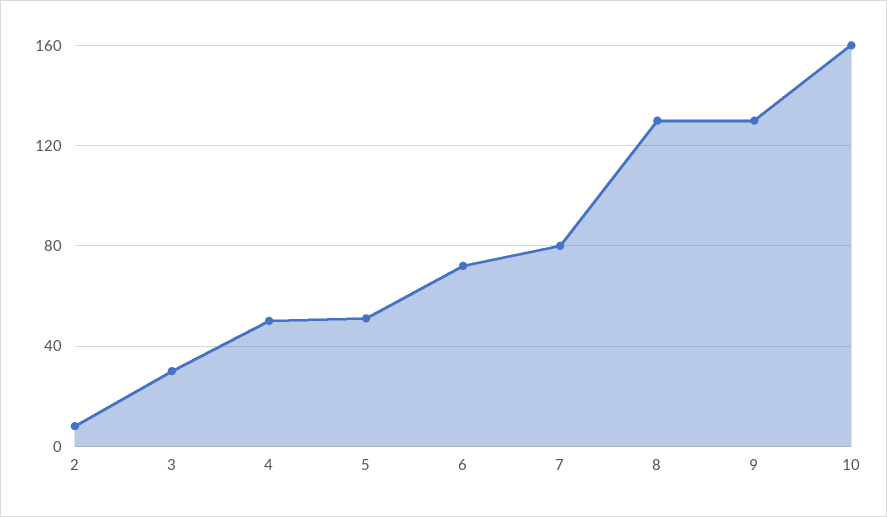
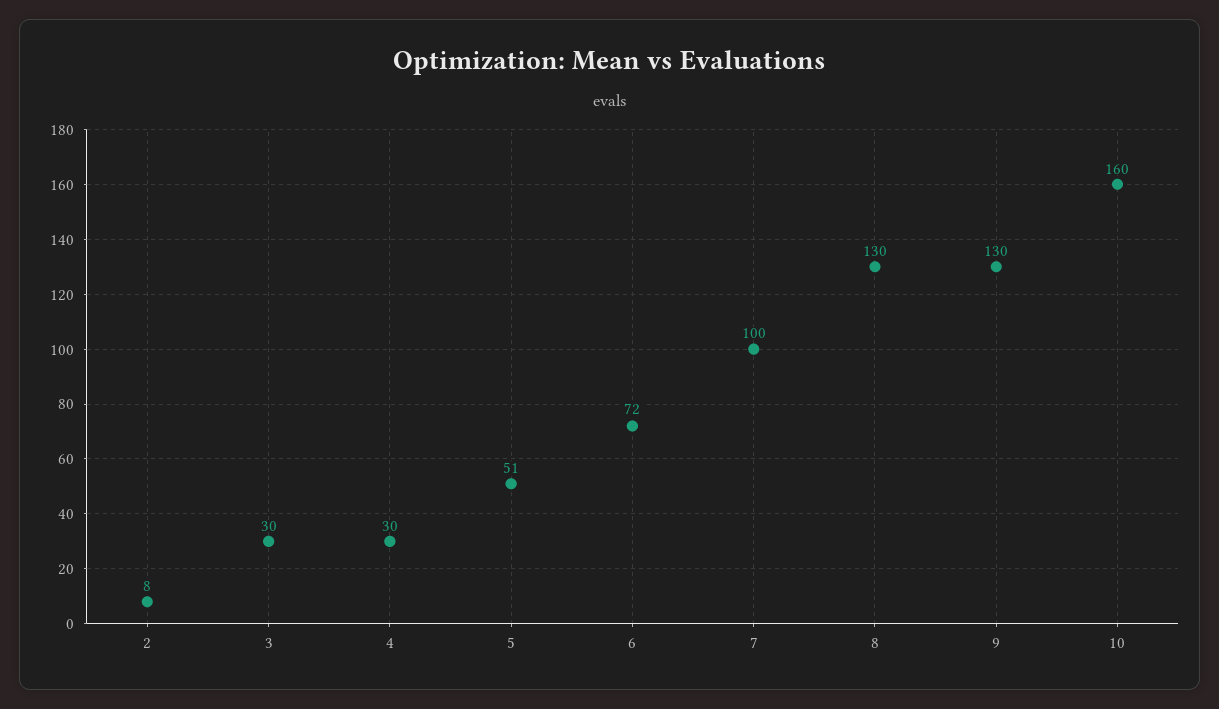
4: 50 -> 30
7: 80 -> 100

